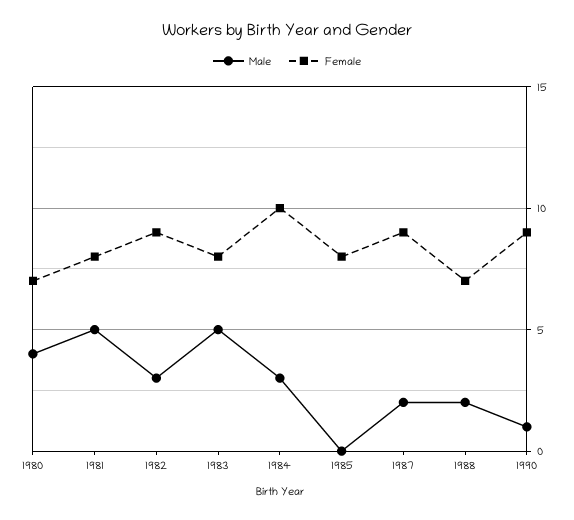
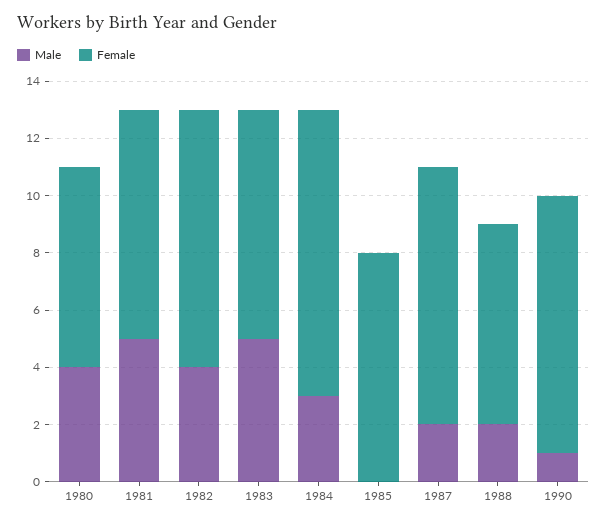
Male, 1982: 3 -> 4

